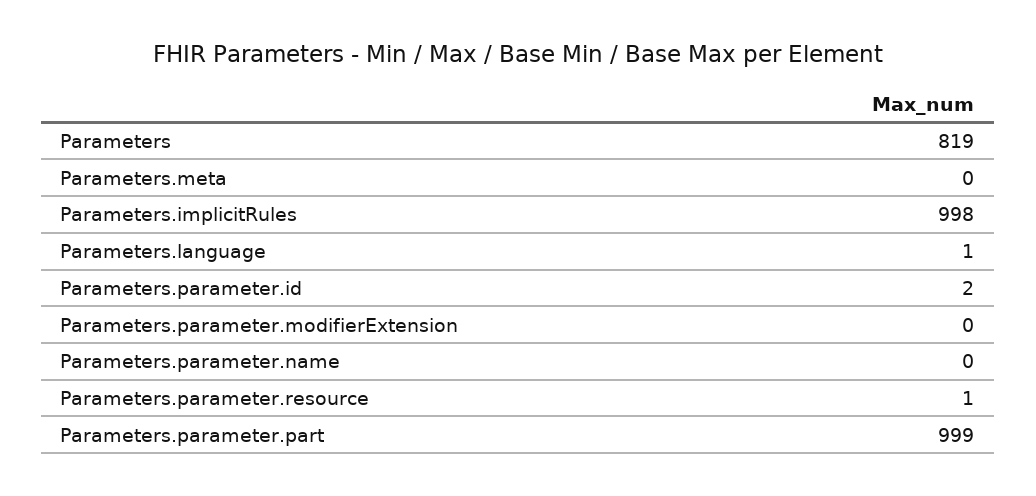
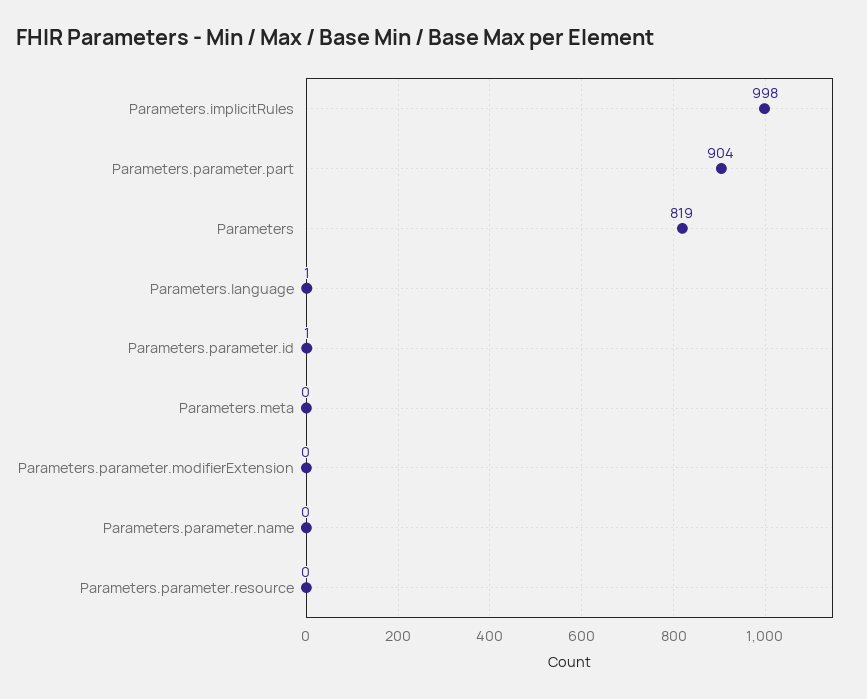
Parameters.parameter.id: 2 -> 1
Parameters.parameter.resource: 1 -> 0
Parameters.parameter.part: 999 -> 904

